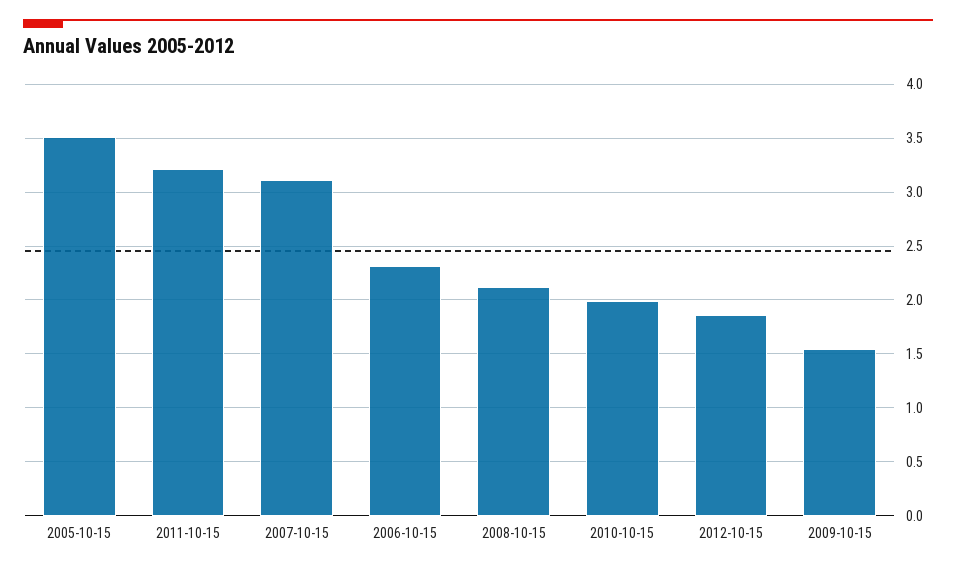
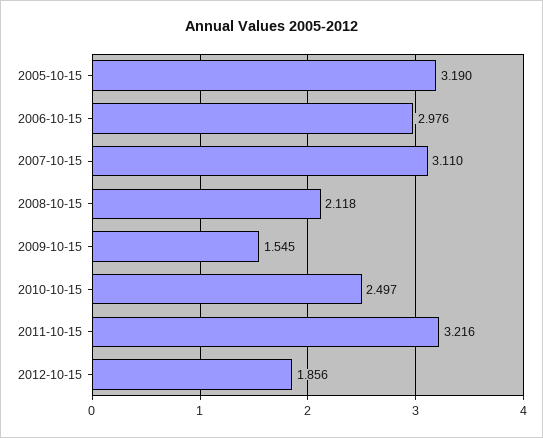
2005-10-15: 3.5 -> 3.19
2006-10-15: 2.3 -> 2.976
2010-10-15: 2 -> 2.497

